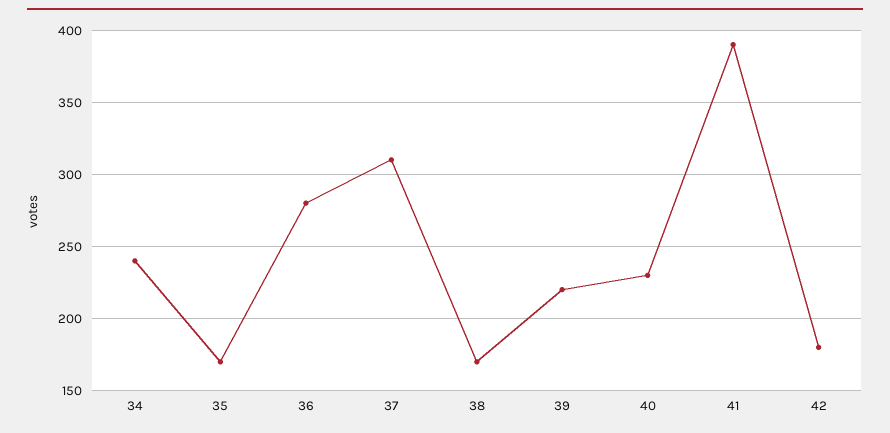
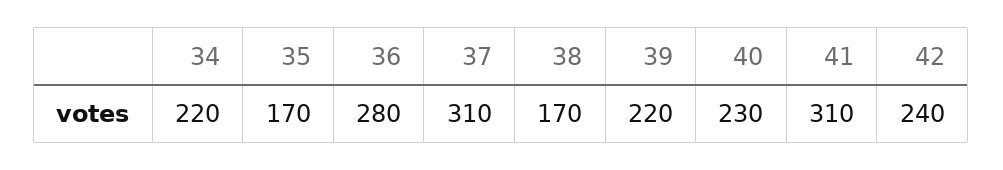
34: 240 -> 220
41: 390 -> 310
42: 180 -> 240

